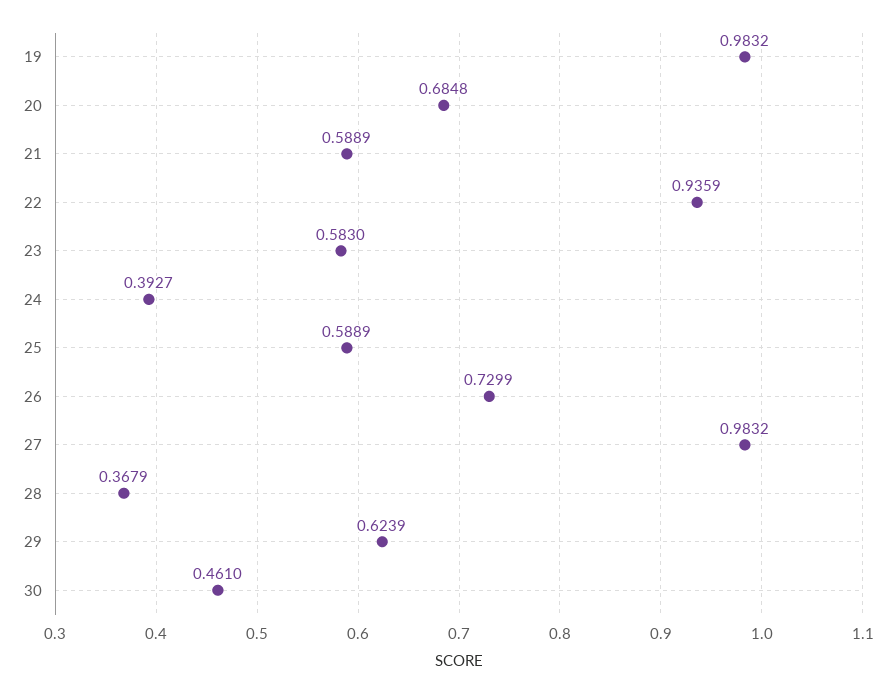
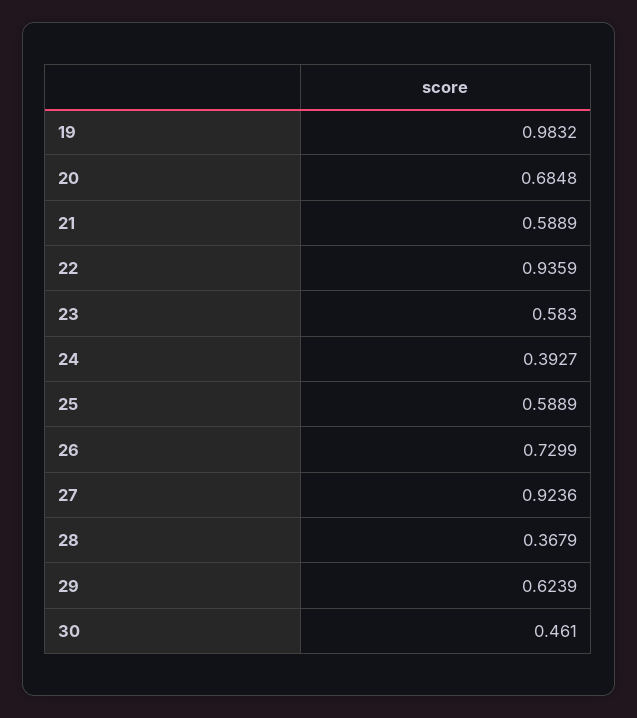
27: 0.9832 -> 0.9236

